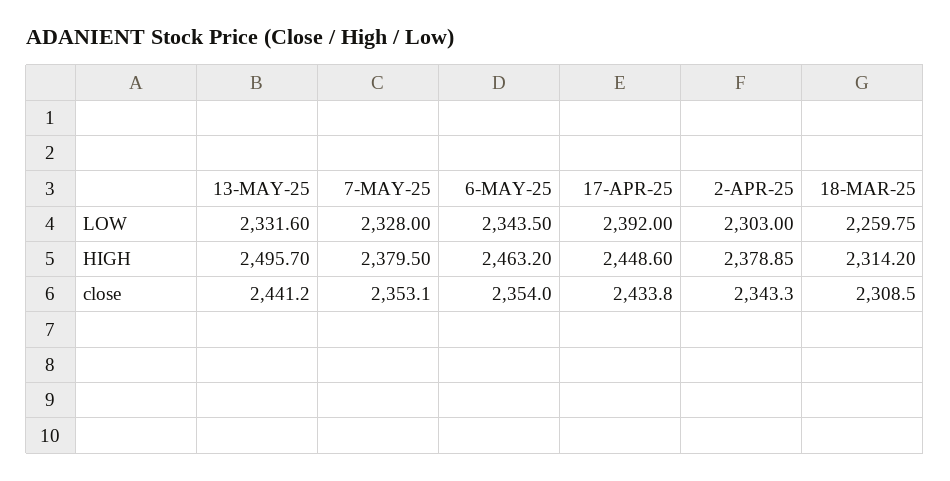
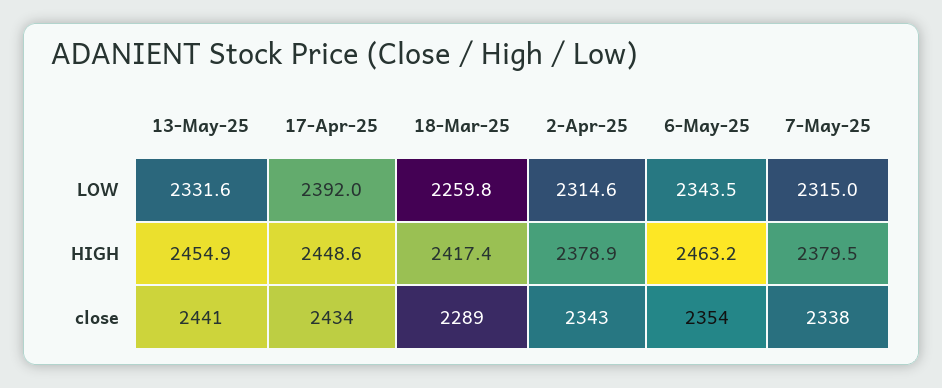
7-MAY-25, LOW: 2328 -> 2315
2-APR-25, LOW: 2303 -> 2314.6
13-MAY-25, HIGH: 2495.7 -> 2454.9
18-MAR-25, HIGH: 2314.2 -> 2417.4
7-MAY-25, close: 2353.1 -> 2338
18-MAR-25, close: 2308.5 -> 2289

